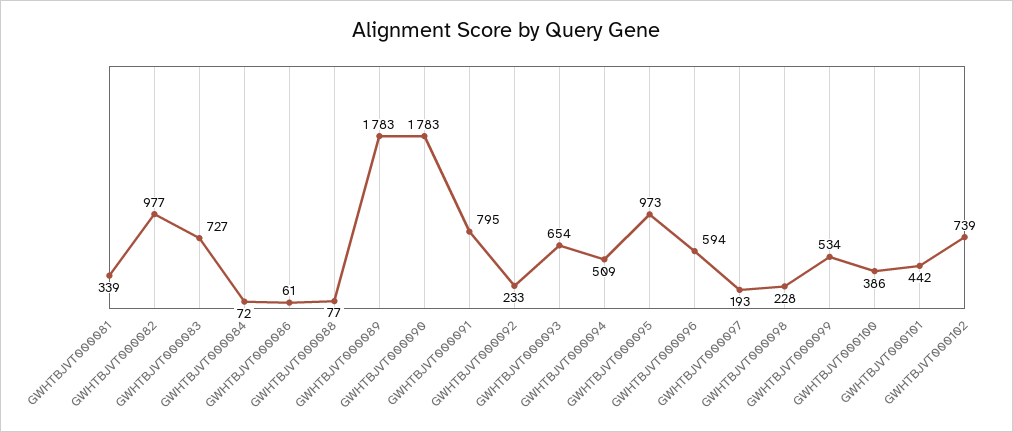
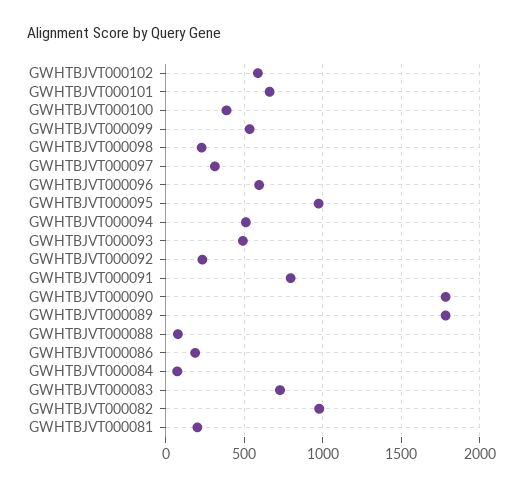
GWHTBJVT000081: 339 -> 200
GWHTBJVT000086: 61 -> 200
GWHTBJVT000093: 654 -> 500
GWHTBJVT000097: 193 -> 300
GWHTBJVT000101: 442 -> 650
GWHTBJVT000102: 739 -> 600

